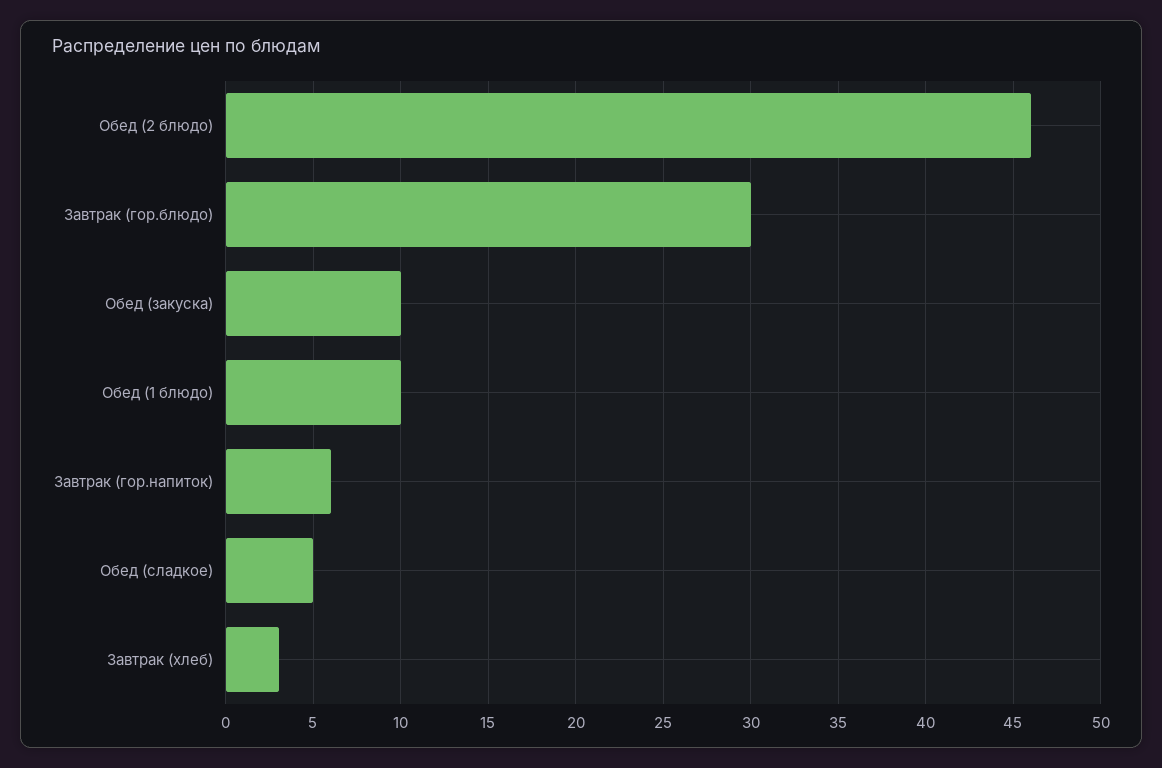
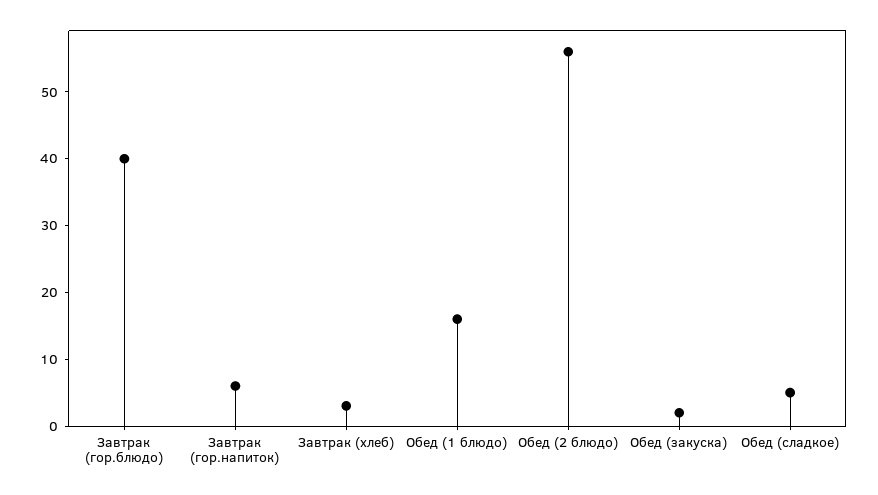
Обед (2 блюдо): 46 -> 56
Завтрак (гор.блюдо): 30 -> 40
Обед (закуска): 10 -> 2
Обед (1 блюдо): 10 -> 16

